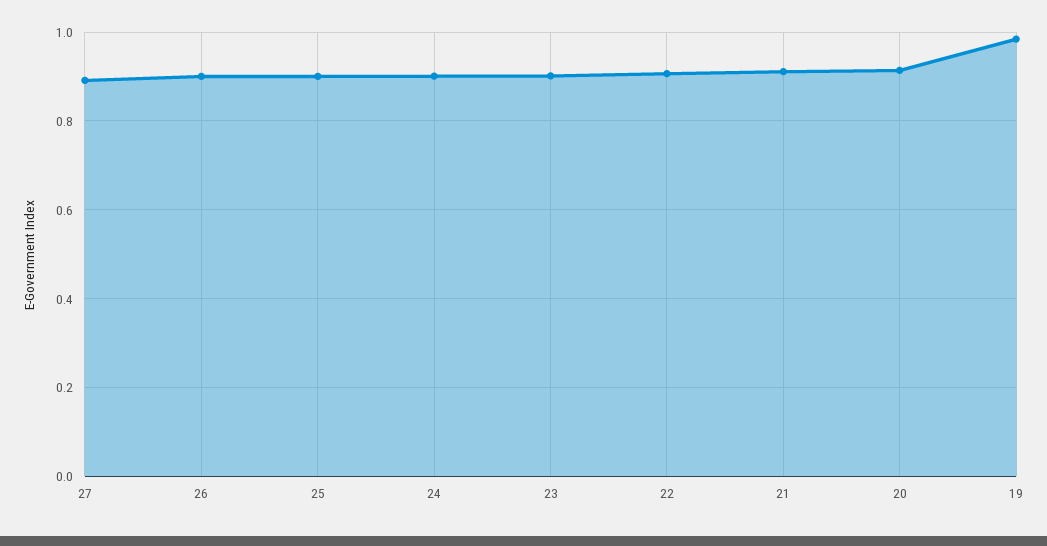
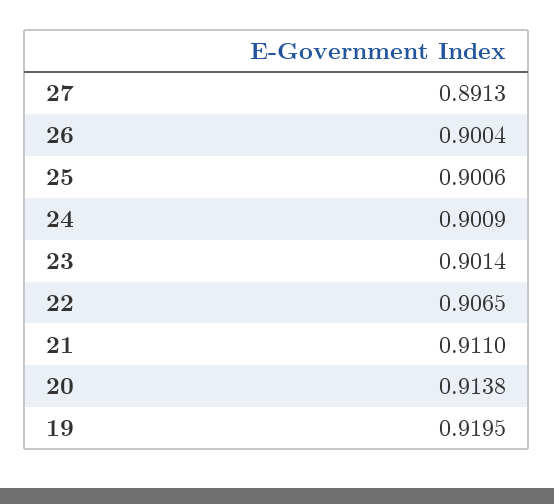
19: 0.98 -> 0.9195

